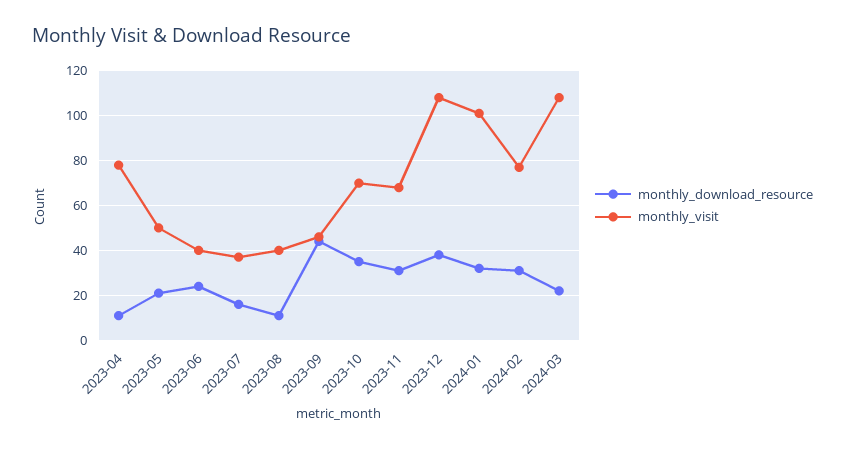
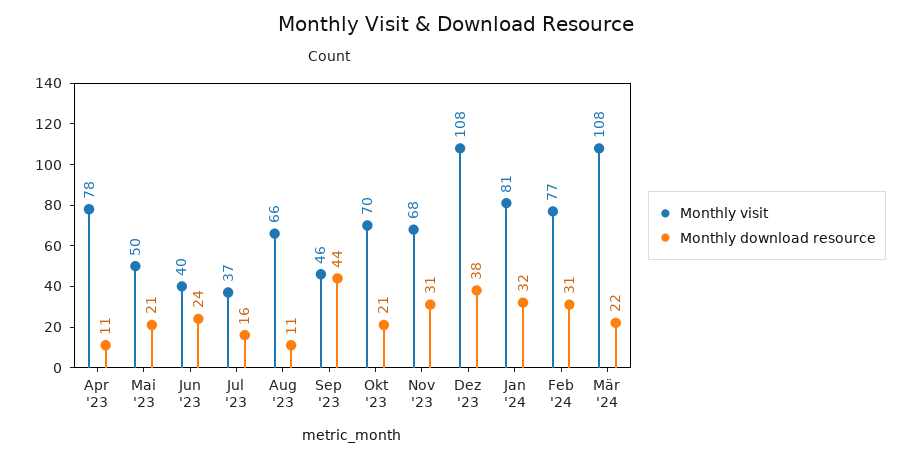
monthly_visit, 2023-08: 40 -> 66
monthly_download_resource, 2023-10: 35 -> 21
monthly_visit, 2024-01: 100 -> 81

